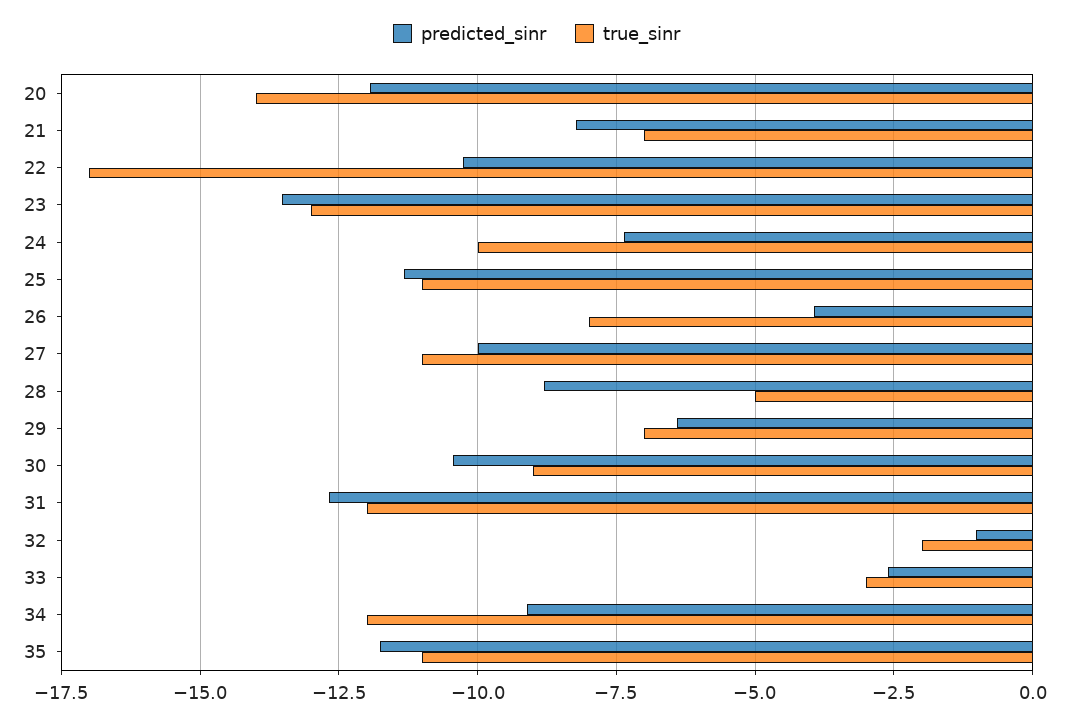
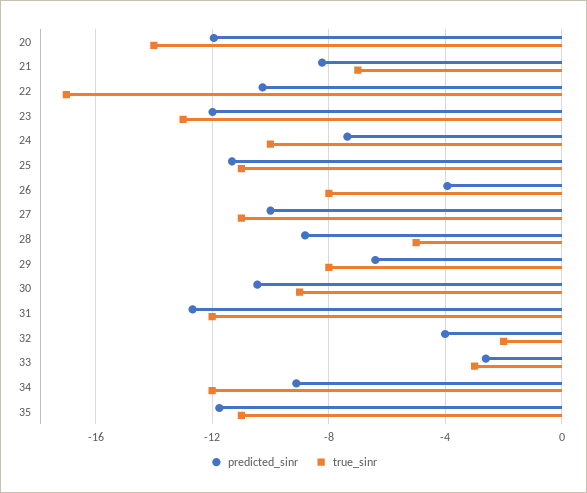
predicted_sinr, 23: -13.5 -> -12
true_sinr, 29: -7 -> -8
predicted_sinr, 32: -1 -> -4

